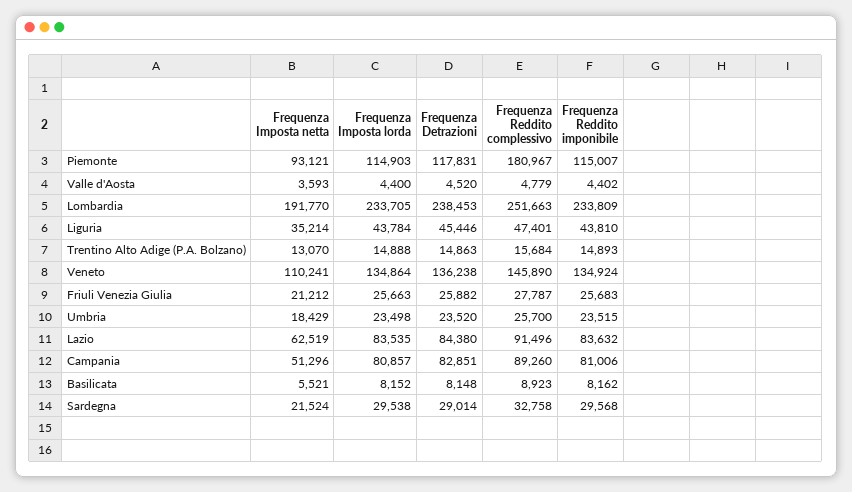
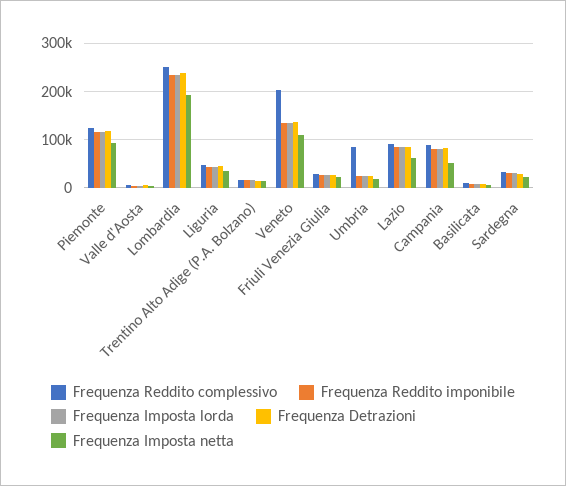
Frequenza Reddito complessivo, Piemonte: 180967 -> 120000
Frequenza Reddito complessivo, Veneto: 145890 -> 200000
Frequenza Reddito complessivo, Umbria: 25700 -> 80000

